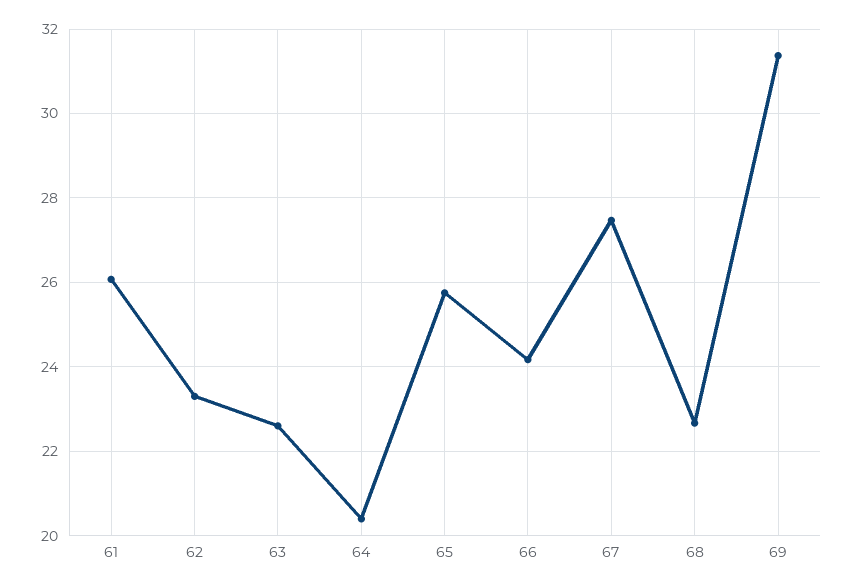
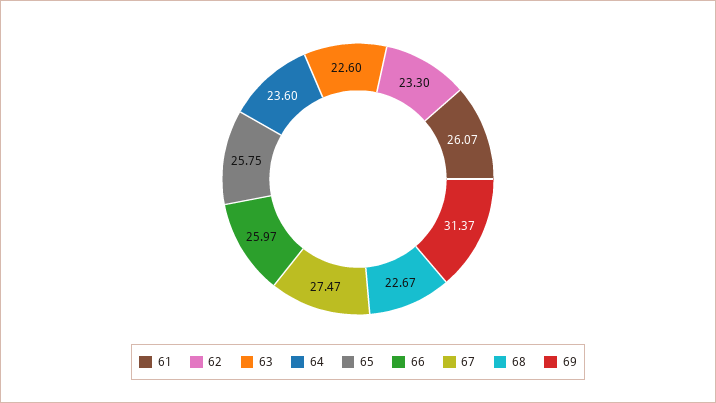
64: 20.4 -> 23.6
66: 24.2 -> 25.97

